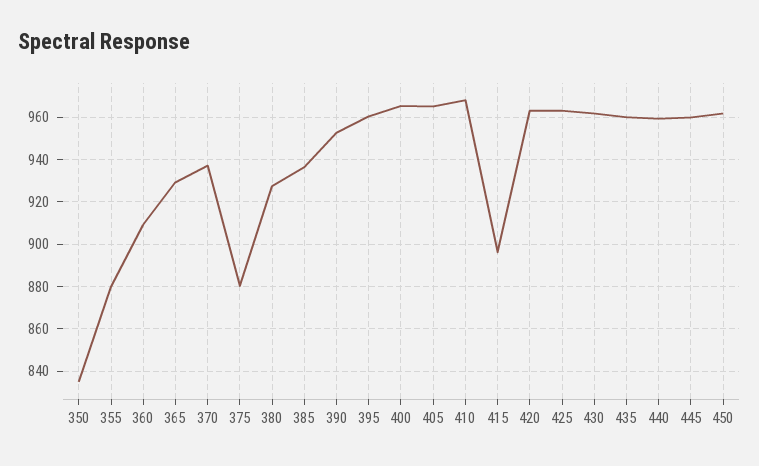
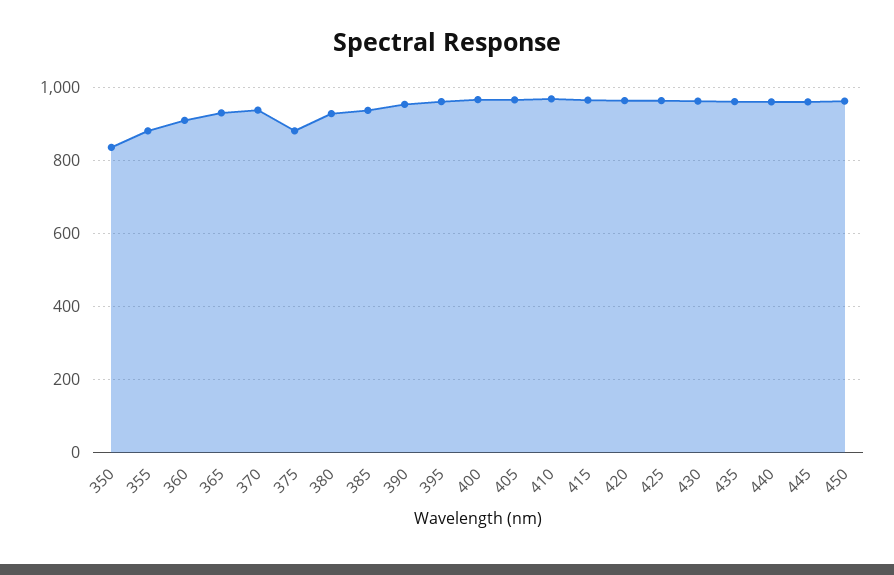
415: 895 -> 960

